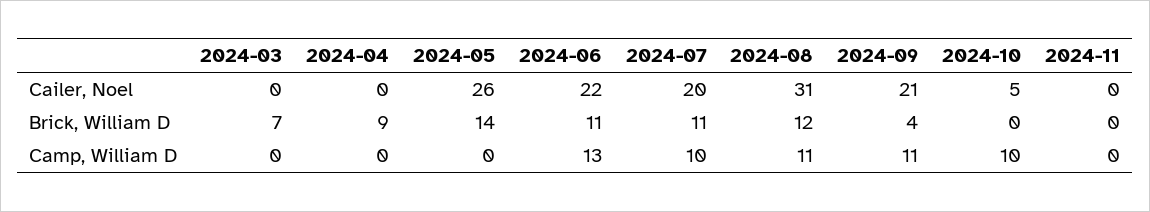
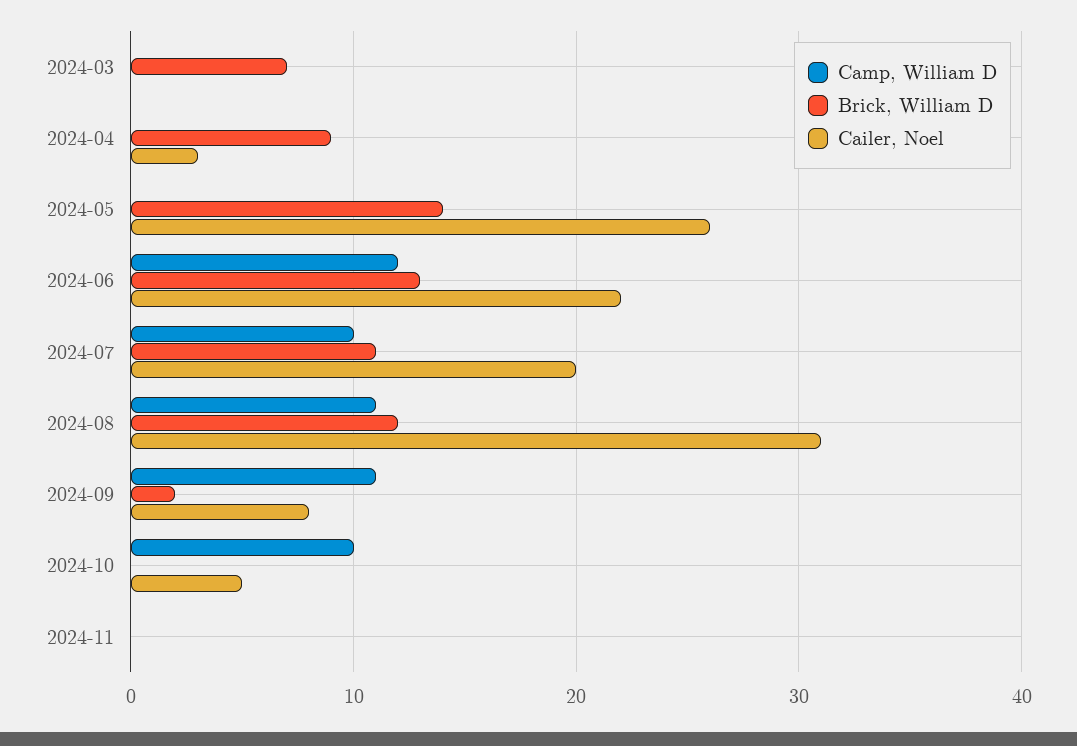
Cailer, Noel, 2024-04: 0 -> 3
Cailer, Noel, 2024-09: 21 -> 8
Brick, William D, 2024-06: 11 -> 13
Brick, William D, 2024-09: 4 -> 2
Camp, William D, 2024-06: 13 -> 12

